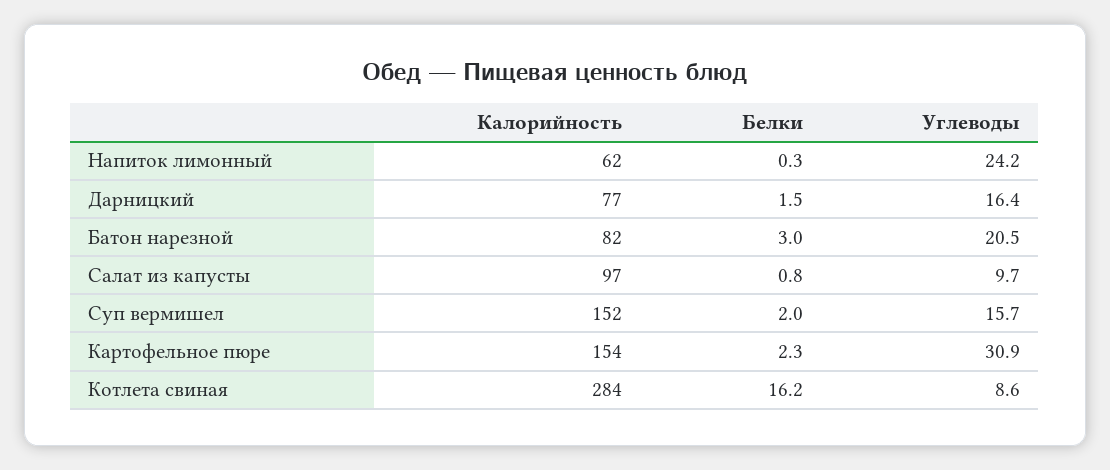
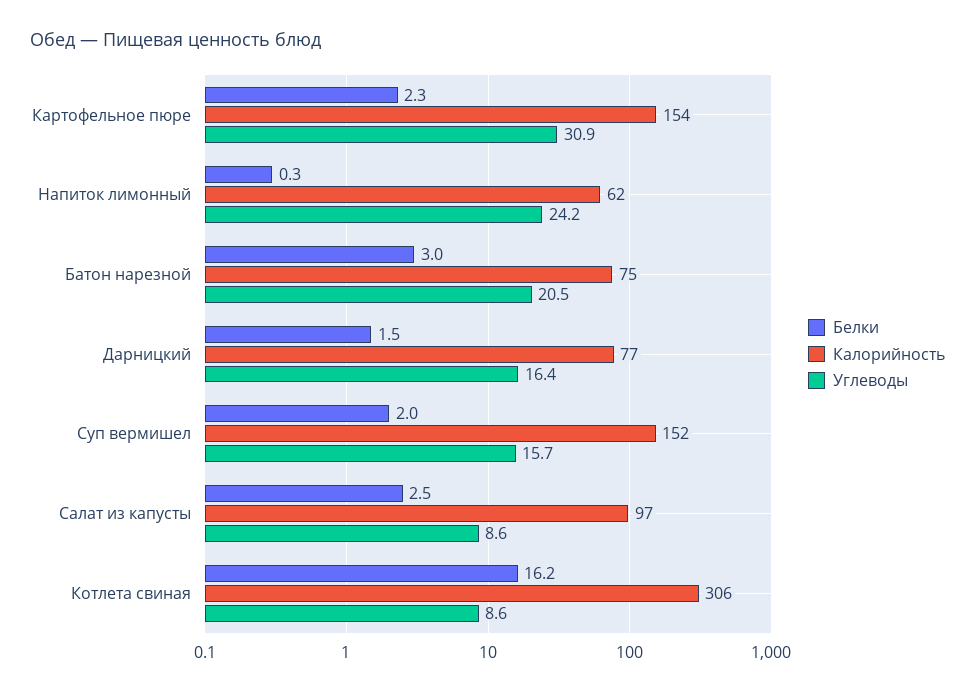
Калорийность, Батон нарезной: 82 -> 75
Белки, Салат из капусты: 0.8 -> 2.5
Углеводы, Салат из капусты: 9.7 -> 8.6
Калорийность, Котлета свиная: 284 -> 306

